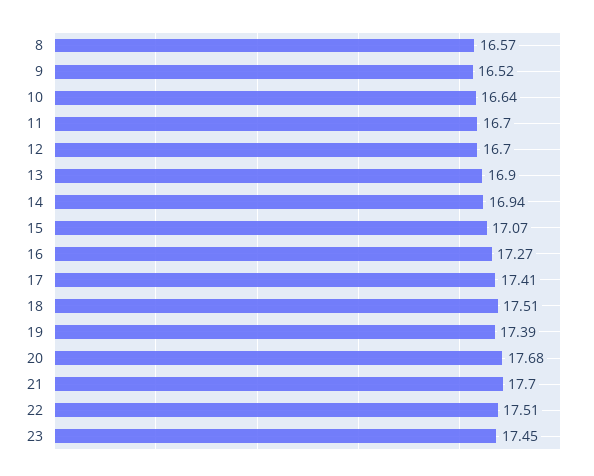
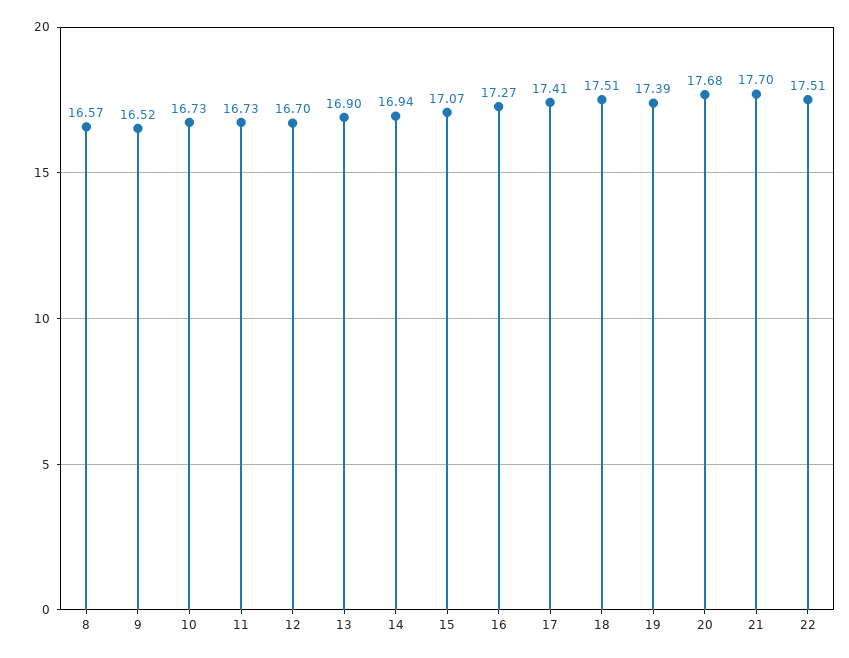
10: 16.64 -> 16.73
11: 16.7 -> 16.73
23: 17.45 -> none

